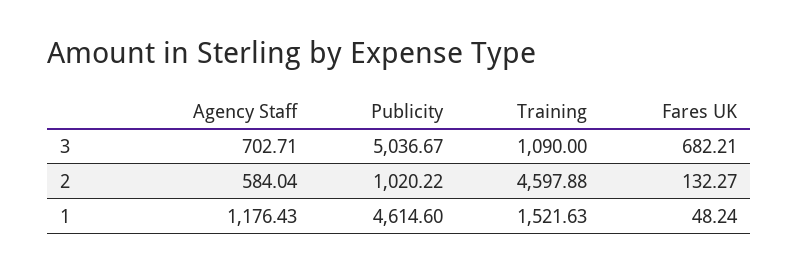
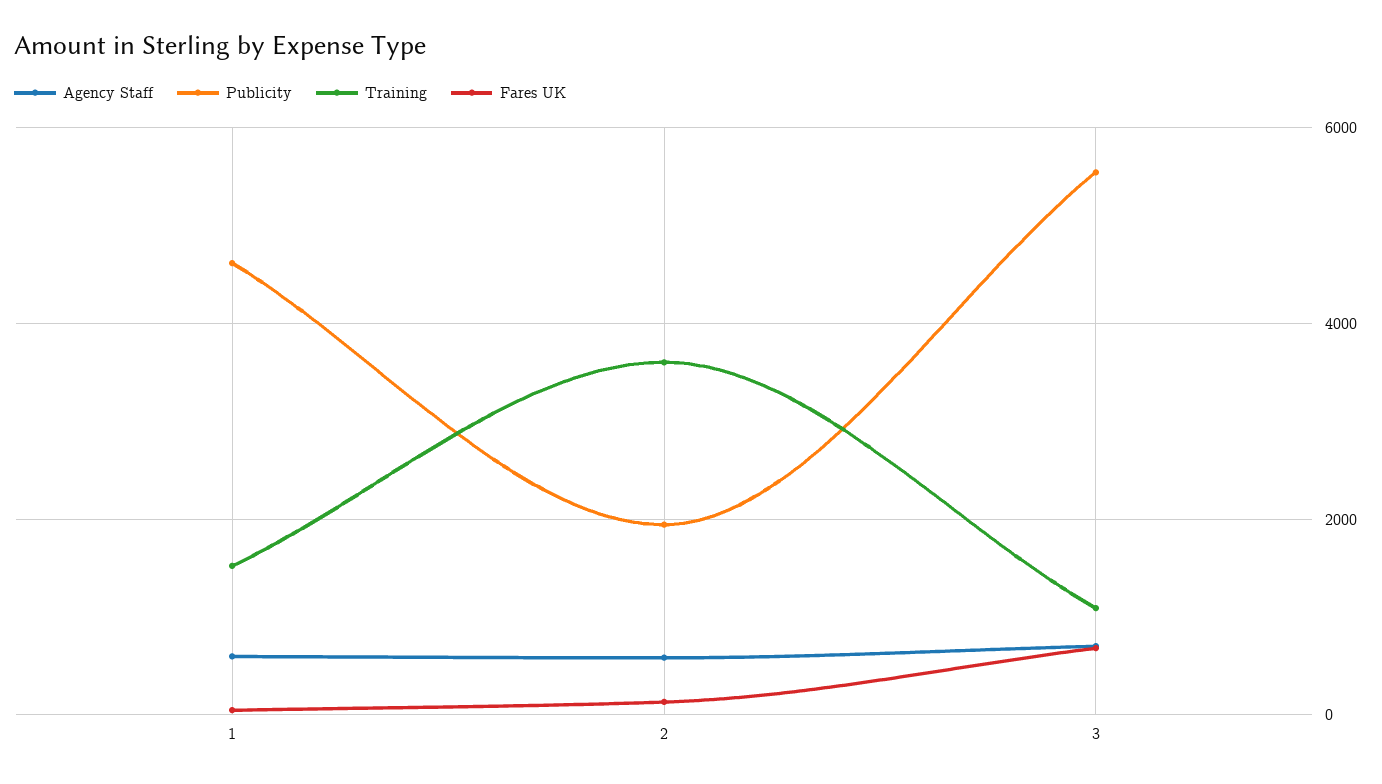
Publicity, 3: 5036.67 -> 5600
Publicity, 2: 1020.22 -> 2000
Training, 2: 4597.88 -> 3600
Agency Staff, 1: 1176.43 -> 600

